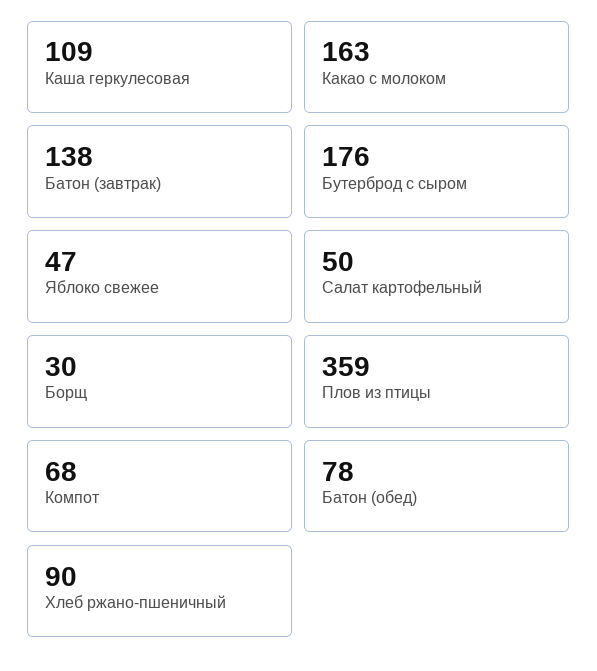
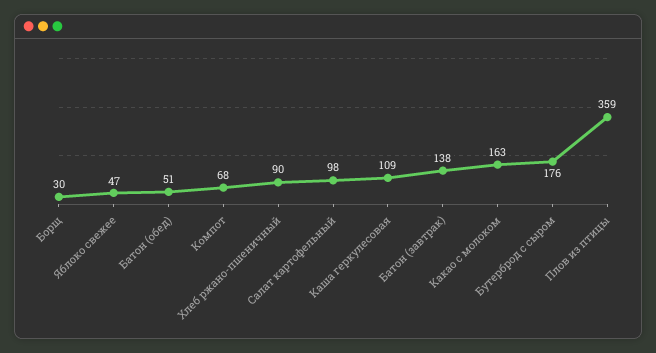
Салат картофельный: 50 -> 98
Батон (обед): 78 -> 51

